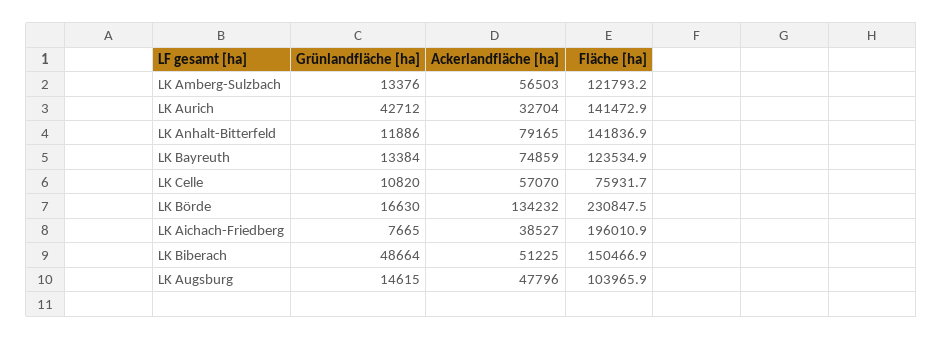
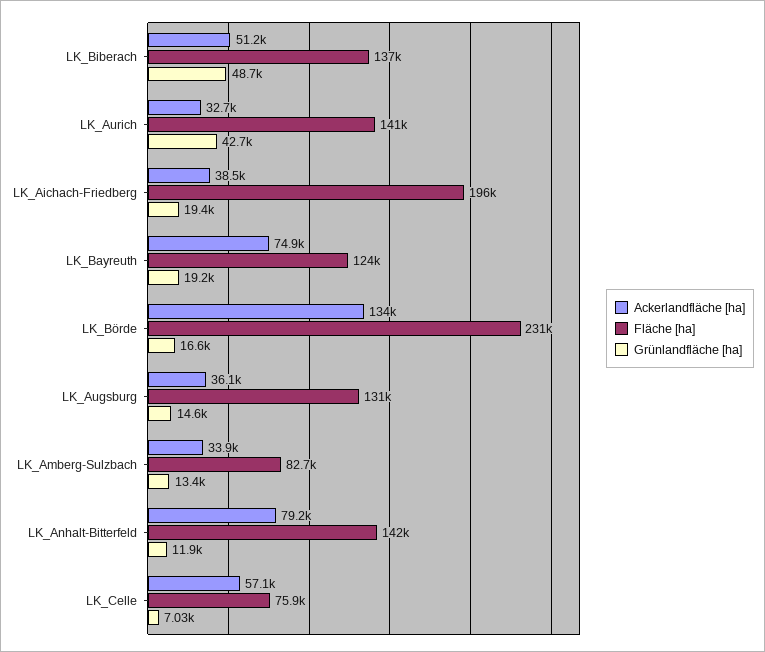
Ackerlandfläche [ha], LK Amberg-Sulzbach: 56503 -> 33900
Fläche [ha], LK Amberg-Sulzbach: 121793.2 -> 82700
Grünlandfläche [ha], LK Bayreuth: 13384 -> 19200
Grünlandfläche [ha], LK Celle: 10820 -> 7030
Grünlandfläche [ha], LK Aichach-Friedberg: 7665 -> 19400
Fläche [ha], LK Biberach: 150466.9 -> 137000
Ackerlandfläche [ha], LK Augsburg: 47796 -> 36100
Fläche [ha], LK Augsburg: 103965.9 -> 131000

